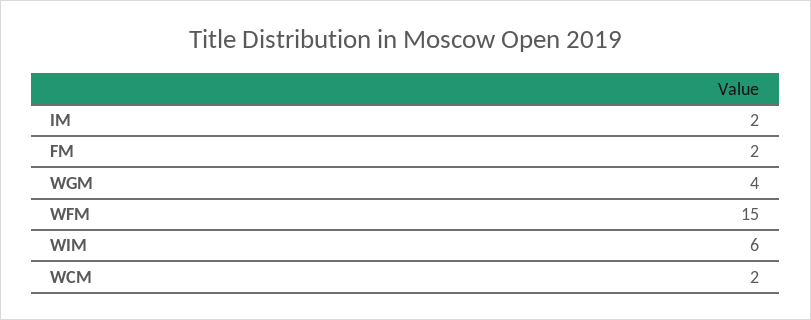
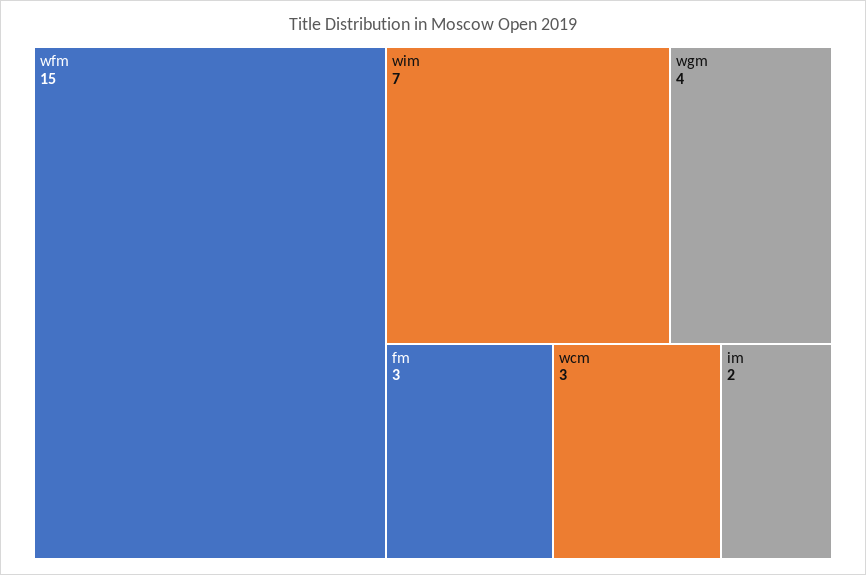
FM: 2 -> 3
WIM: 6 -> 7
WCM: 2 -> 3

